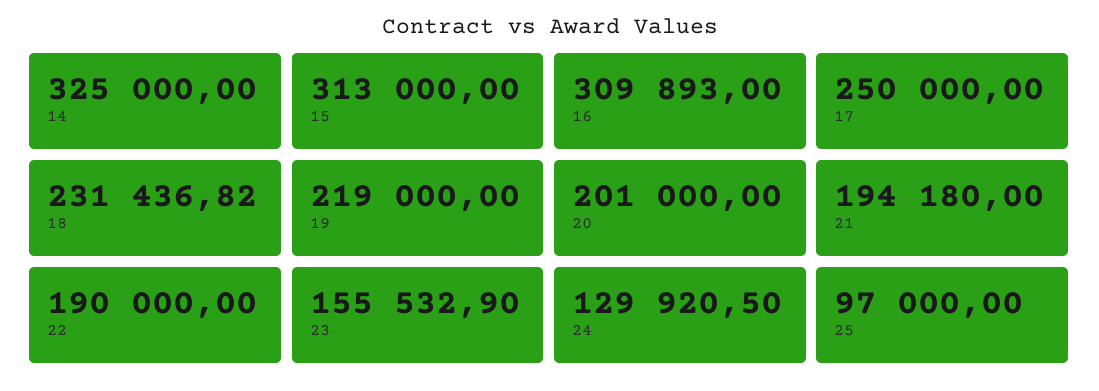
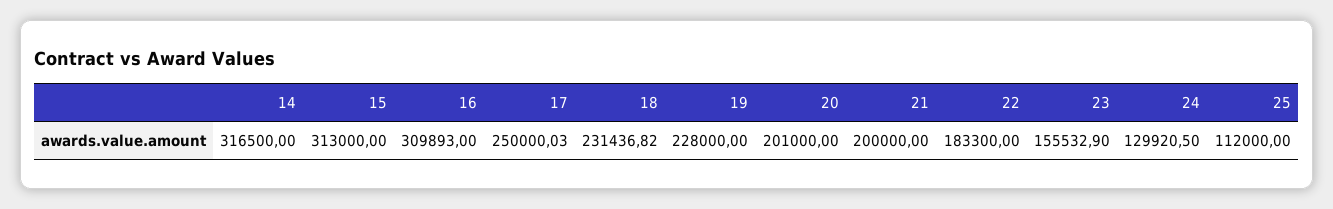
14: 325000 -> 316500
17: 250000 -> 250000.03
19: 219000 -> 228000
21: 194180 -> 200000
22: 190000 -> 183300
25: 97000 -> 112000

